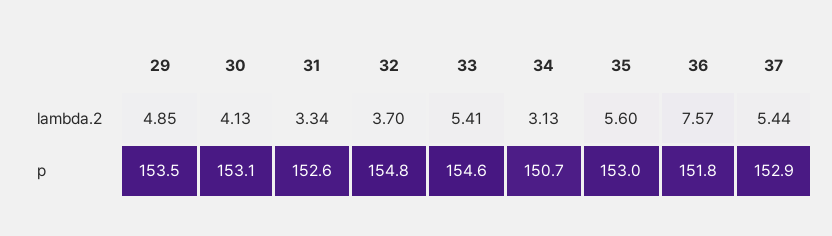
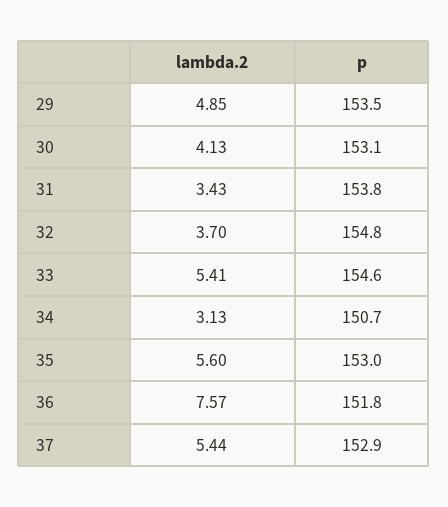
31, lambda.2: 3.34 -> 3.43
31, p: 152.6 -> 153.8

